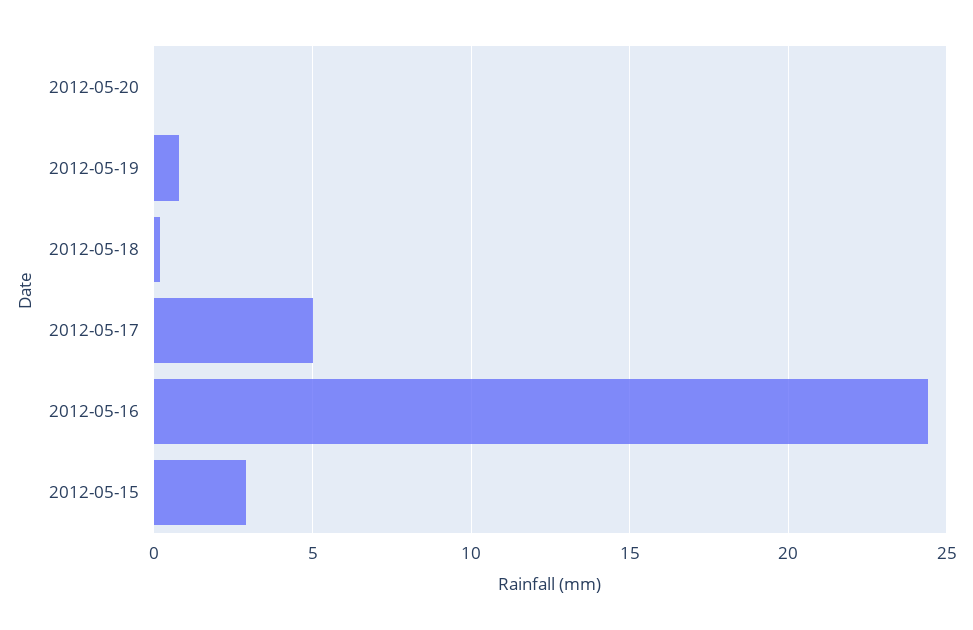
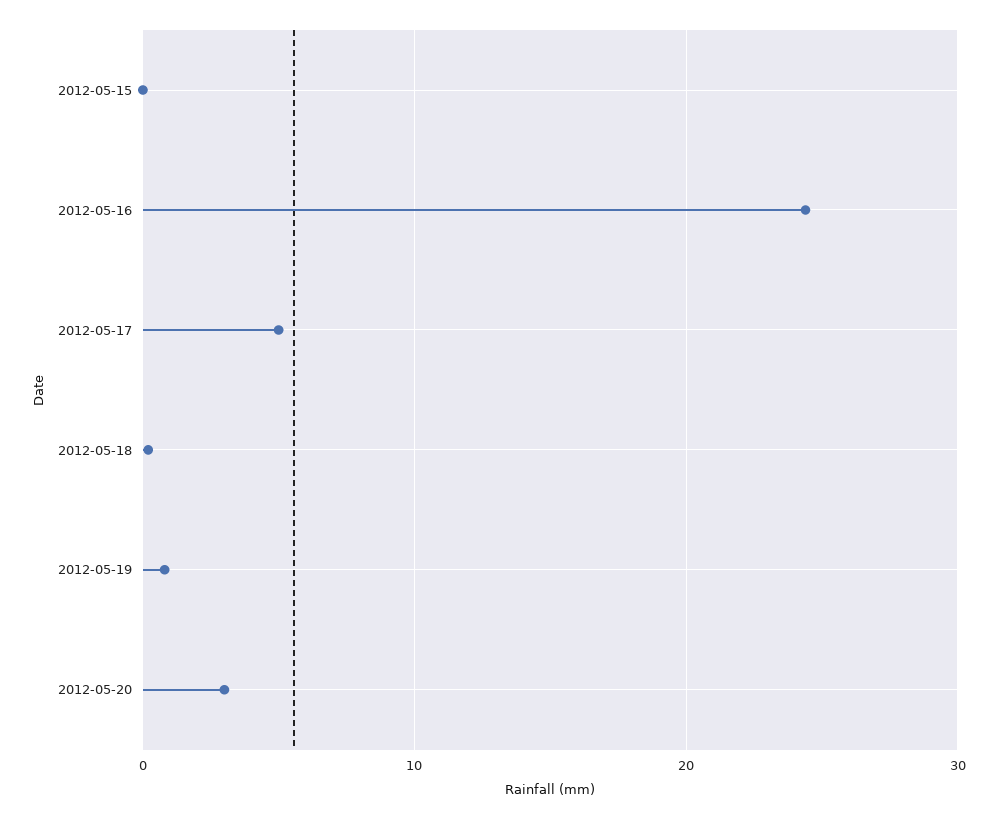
2012-05-20: 0 -> 3
2012-05-15: 3 -> 0

